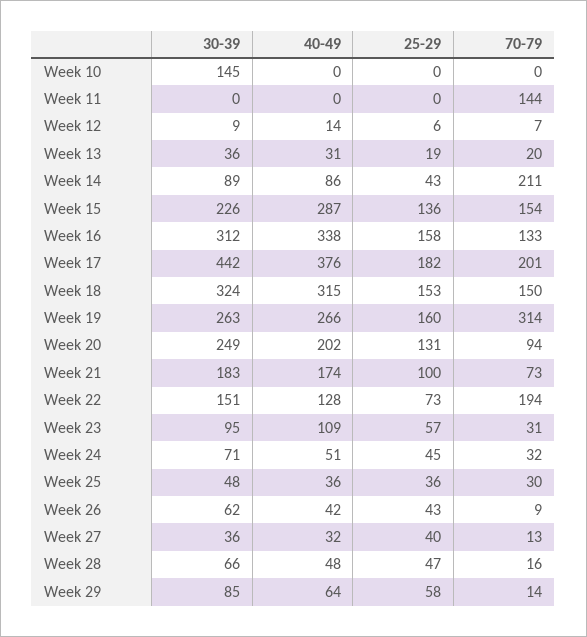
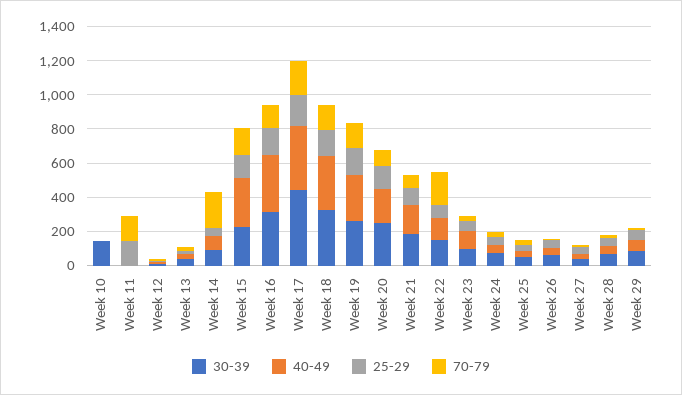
25-29, Week 11: 0 -> 150
70-79, Week 19: 314 -> 150

